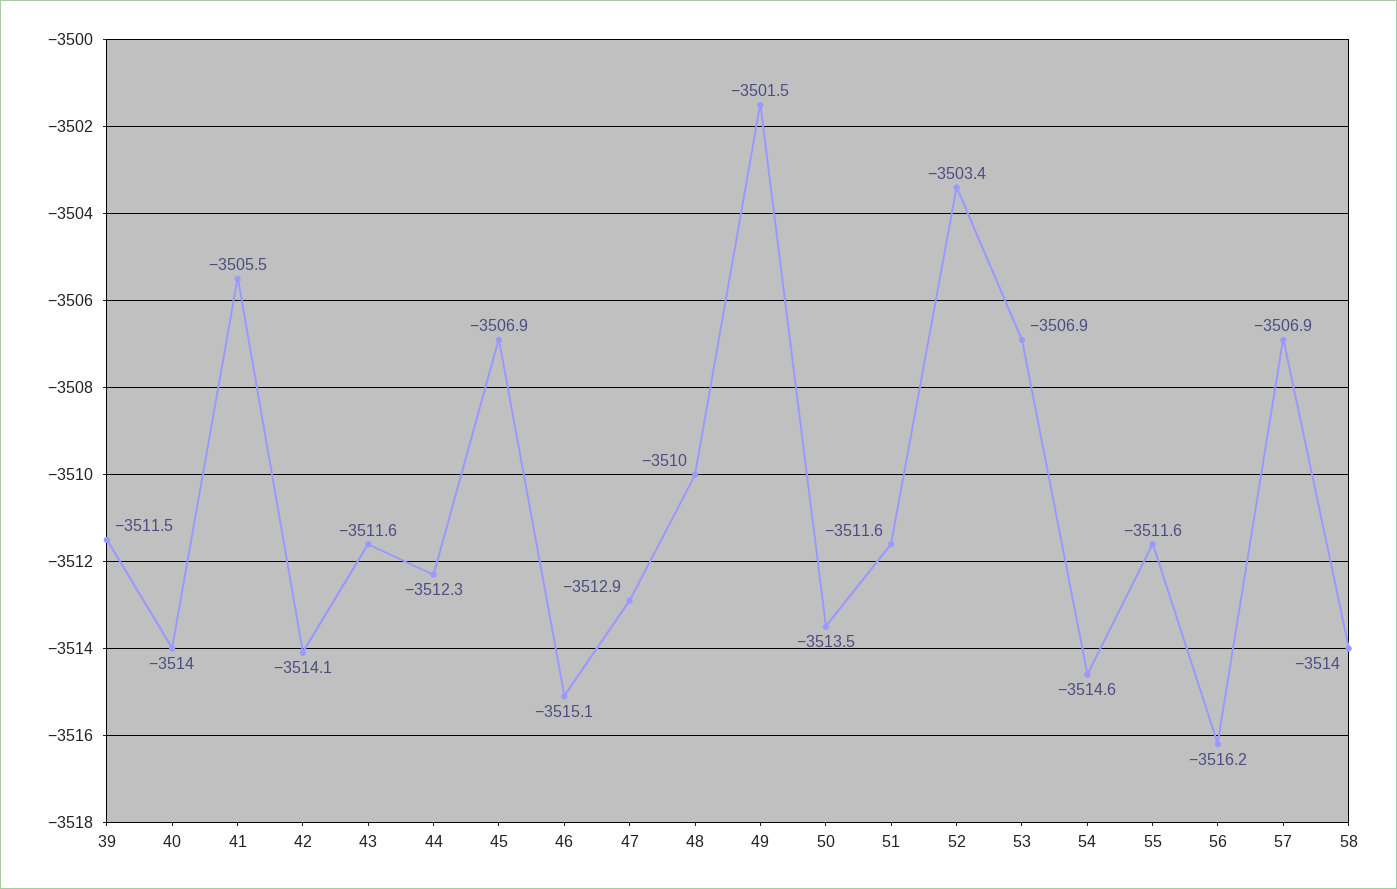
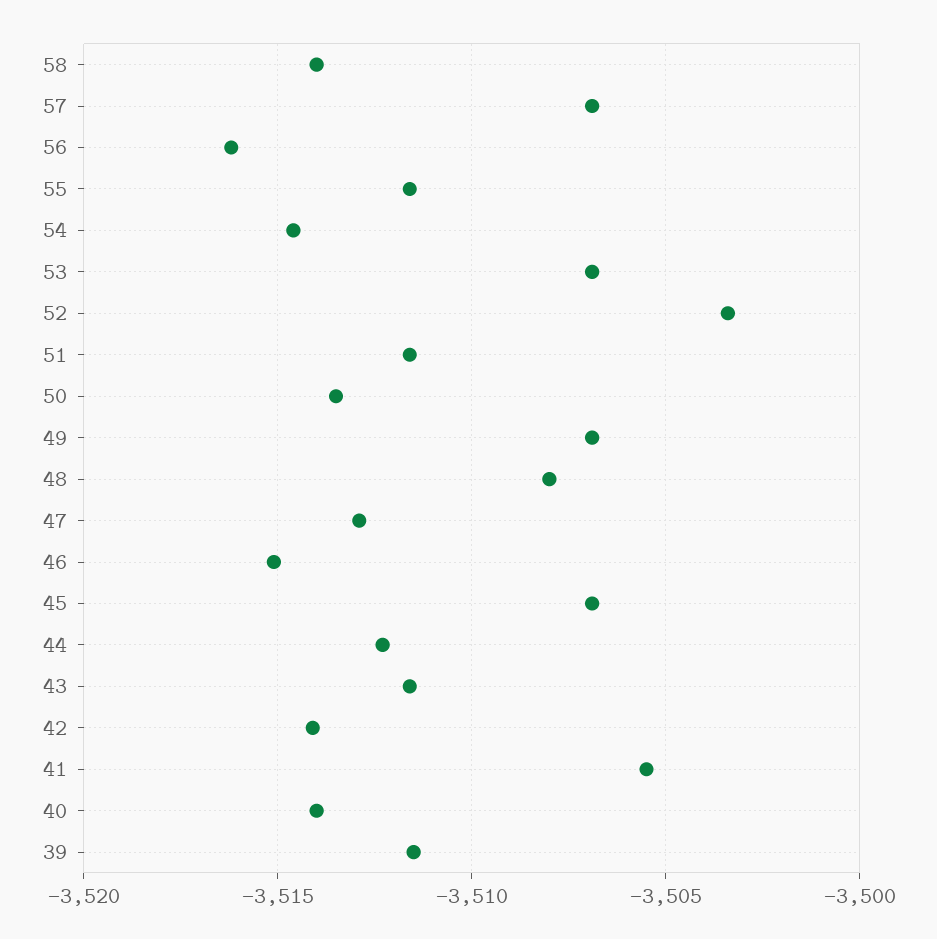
48: -3510 -> -3508
49: -3501.5 -> -3507

